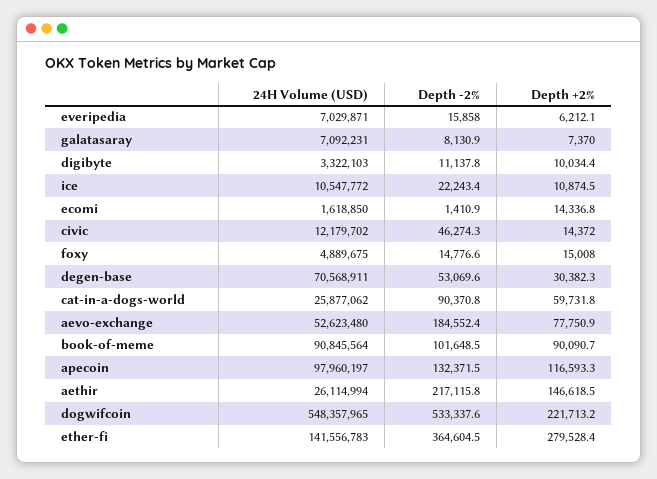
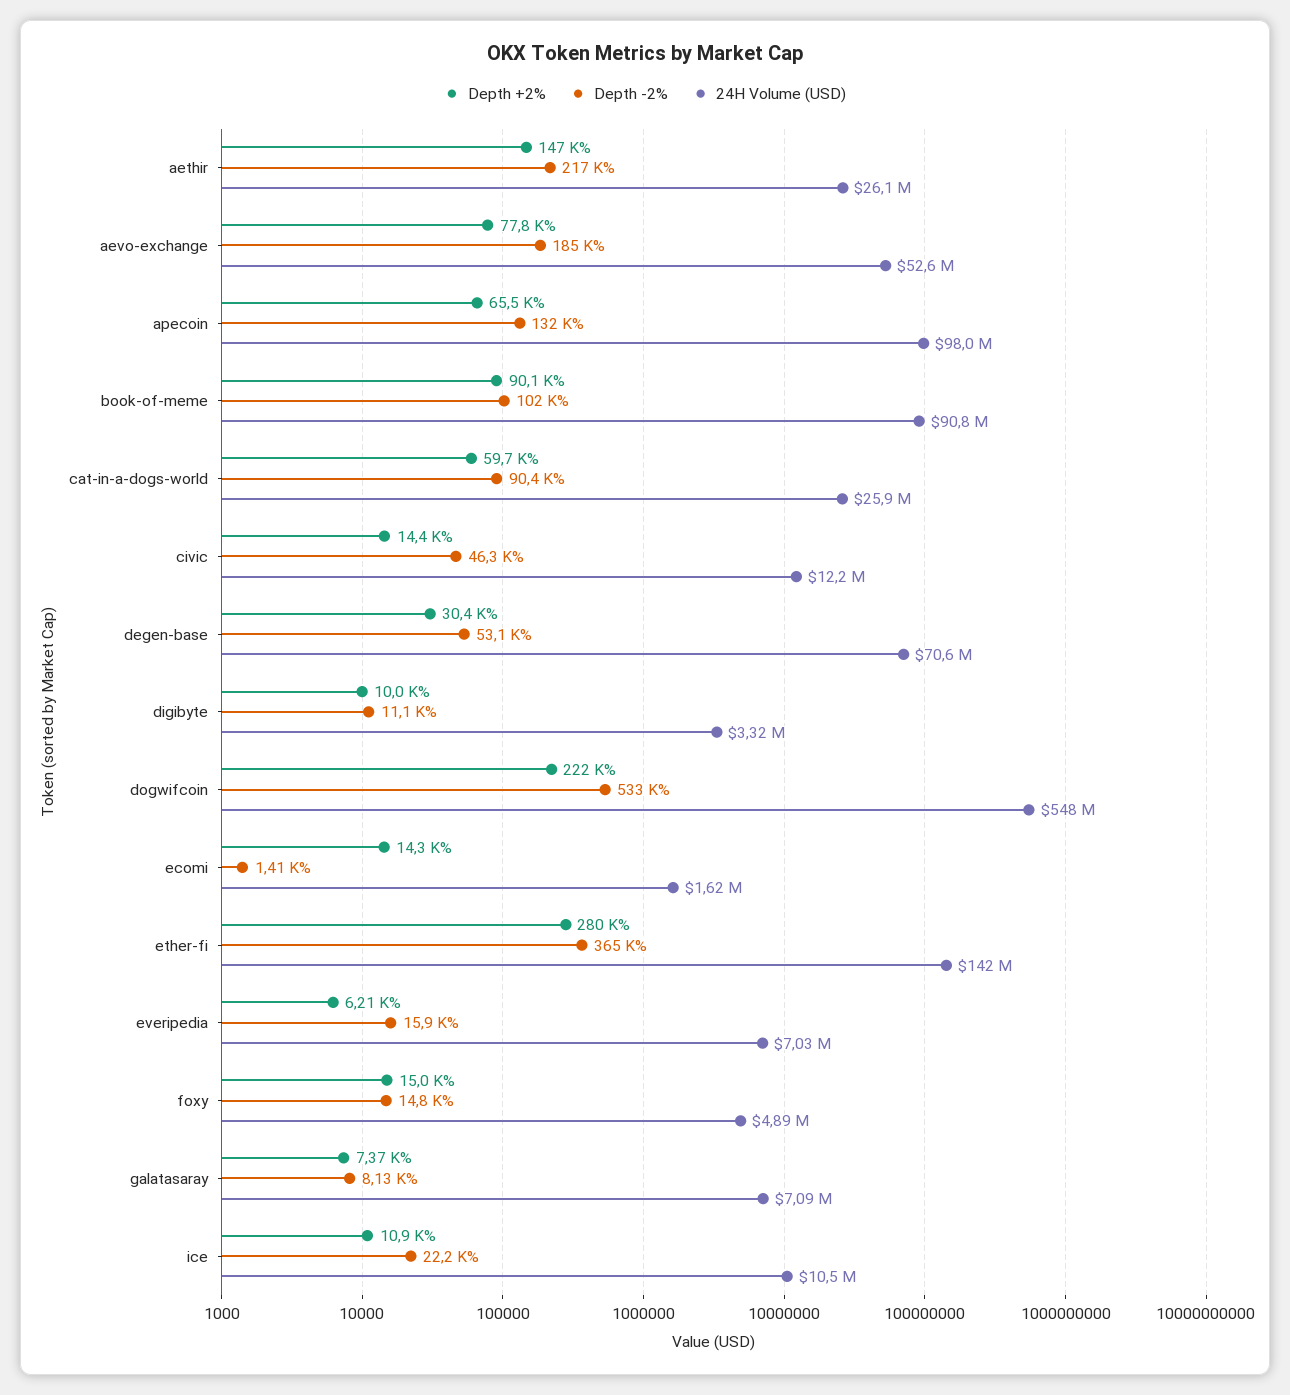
Depth +2%, apecoin: 116593.3 -> 65500

